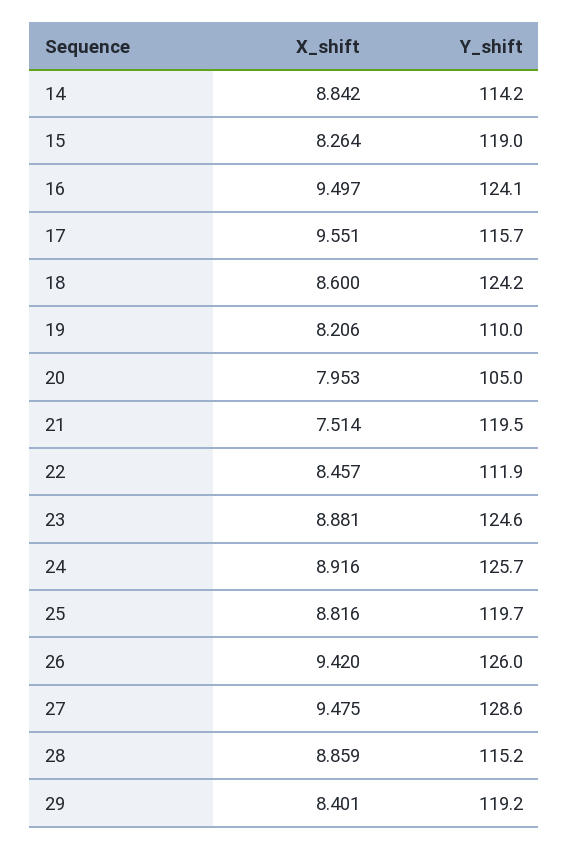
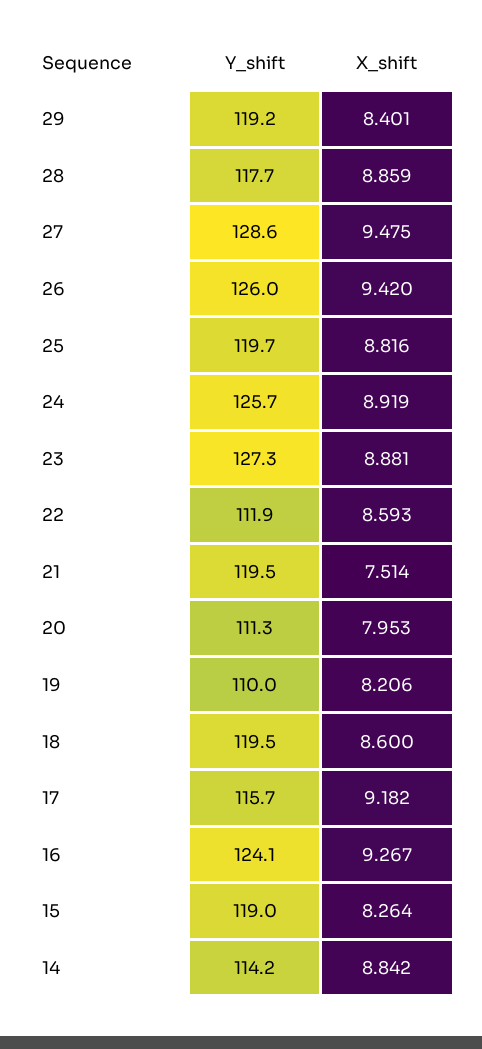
X_shift, 16: 9.497 -> 9.267
X_shift, 17: 9.551 -> 9.182
Y_shift, 18: 124.2 -> 119.5
Y_shift, 20: 105 -> 111.3
X_shift, 22: 8.457 -> 8.593
Y_shift, 23: 124.6 -> 127.3
X_shift, 24: 8.916 -> 8.919
Y_shift, 28: 115.2 -> 117.7

